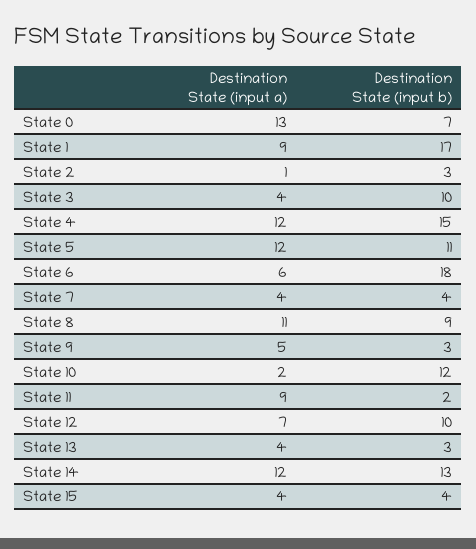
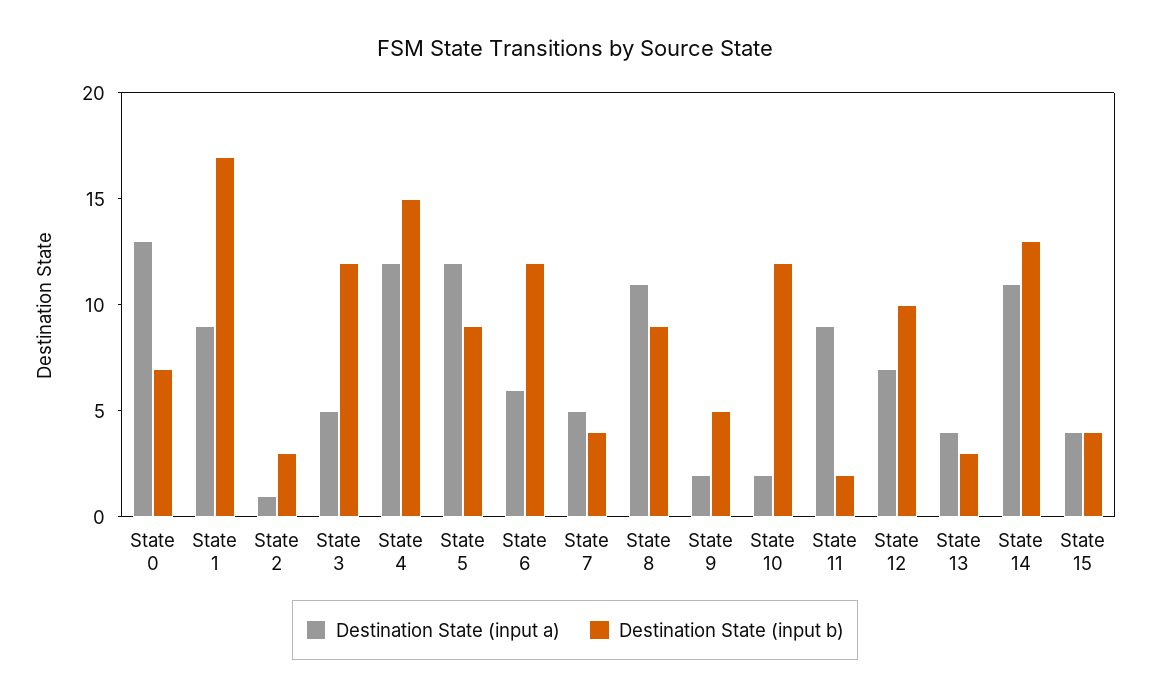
Destination State (input a), State 3: 4 -> 5
Destination State (input b), State 3: 10 -> 12
Destination State (input b), State 5: 11 -> 9
Destination State (input b), State 6: 18 -> 12
Destination State (input a), State 7: 4 -> 5
Destination State (input a), State 9: 5 -> 2
Destination State (input b), State 9: 3 -> 5
Destination State (input a), State 14: 12 -> 11

